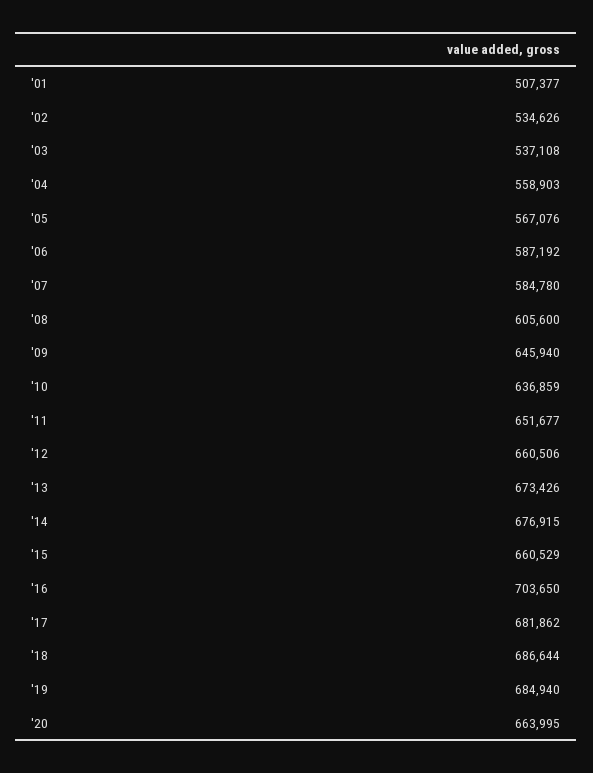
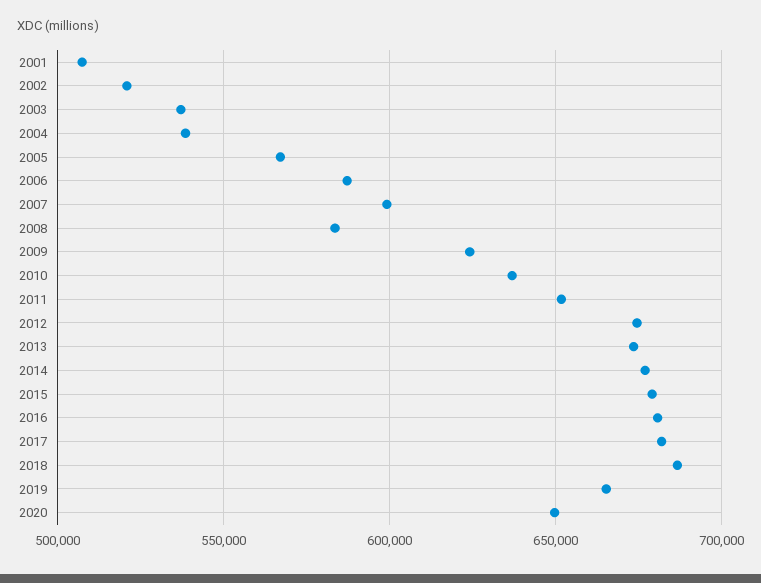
'02: 534626 -> 520000
'04: 558903 -> 540000
'07: 584780 -> 600000
'08: 605600 -> 585000
'09: 645940 -> 625000
'12: 660506 -> 675000
'15: 660529 -> 680000
'16: 703650 -> 680000
'19: 684940 -> 665000
'20: 663995 -> 650000

